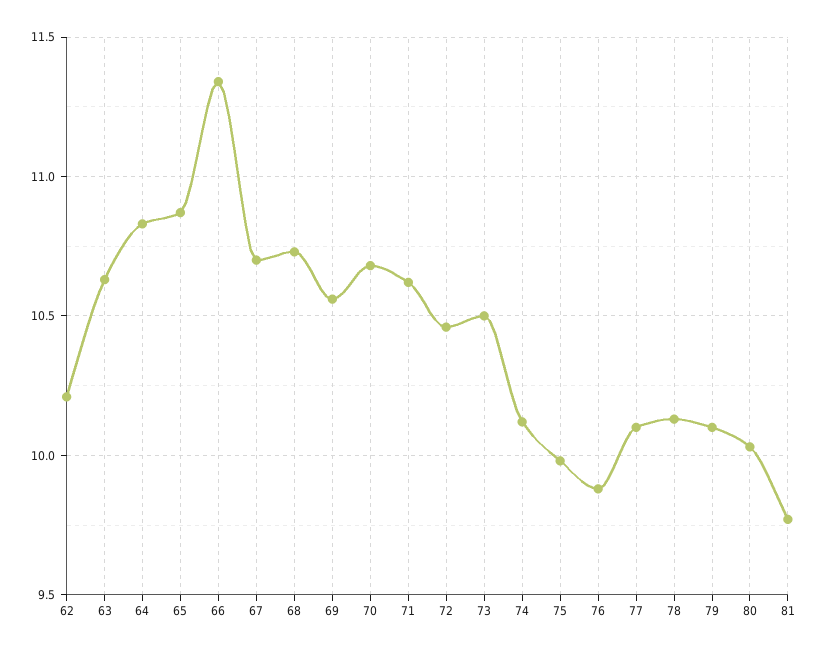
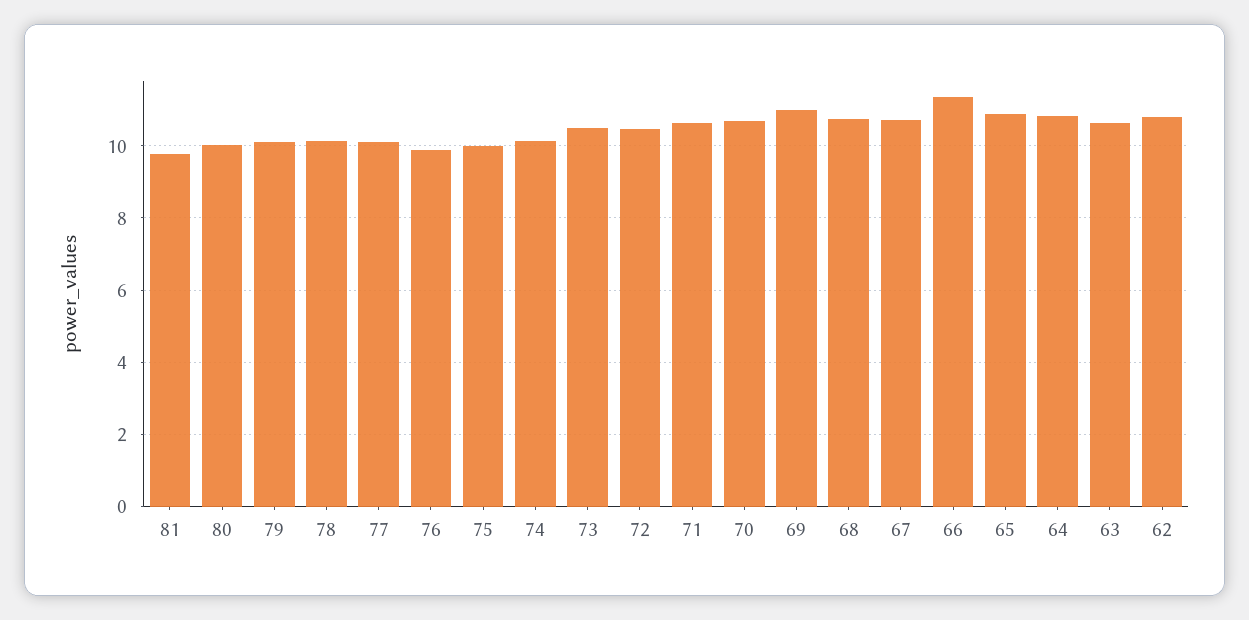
62: 10.2 -> 10.8
69: 10.55 -> 11

